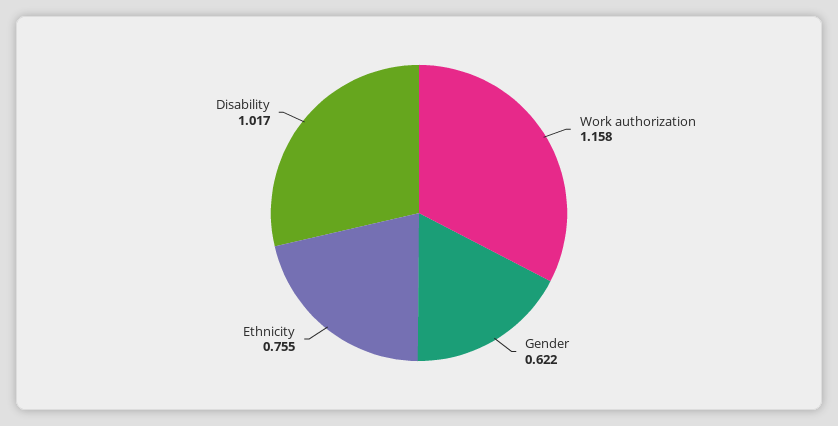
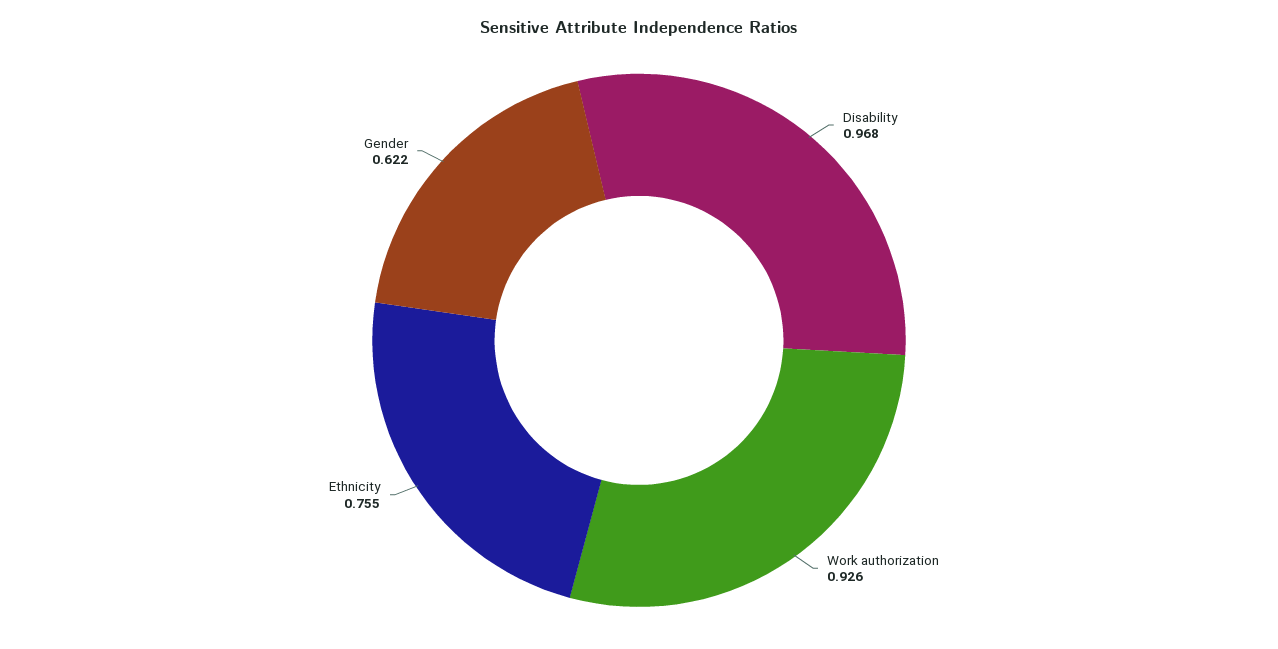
Work authorization: 1.158 -> 0.926
Disability: 1.017 -> 0.968

